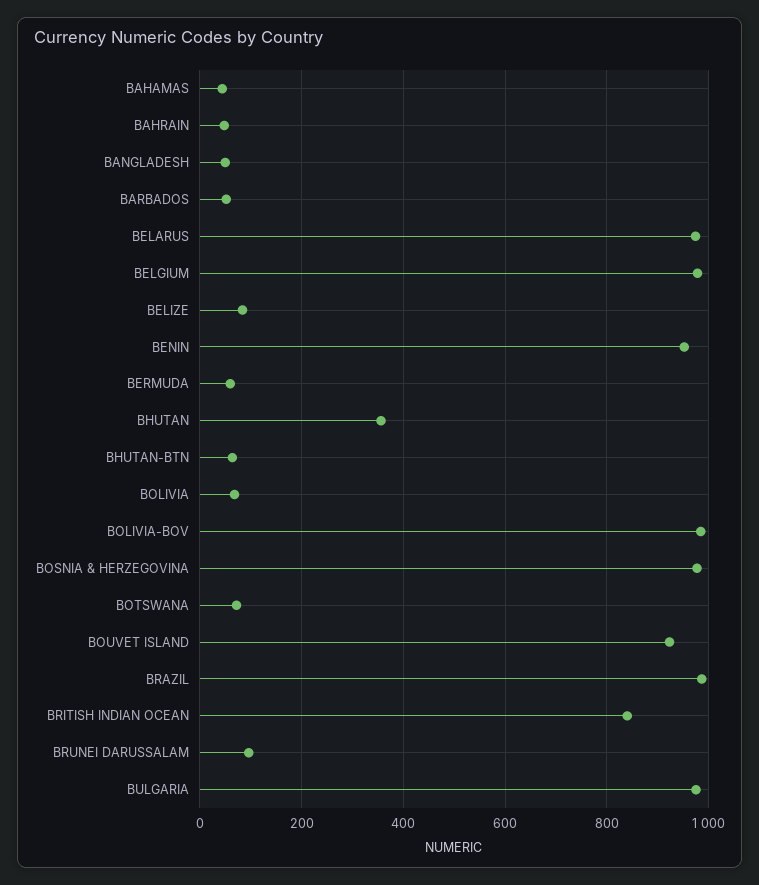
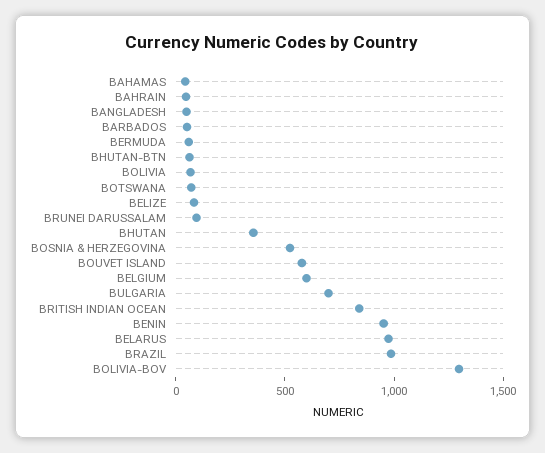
BELGIUM: 980 -> 600
BOLIVIA-BOV: 980 -> 1300
BOSNIA & HERZEGOVINA: 980 -> 500
BOUVET ISLAND: 920 -> 600
BULGARIA: 980 -> 700

